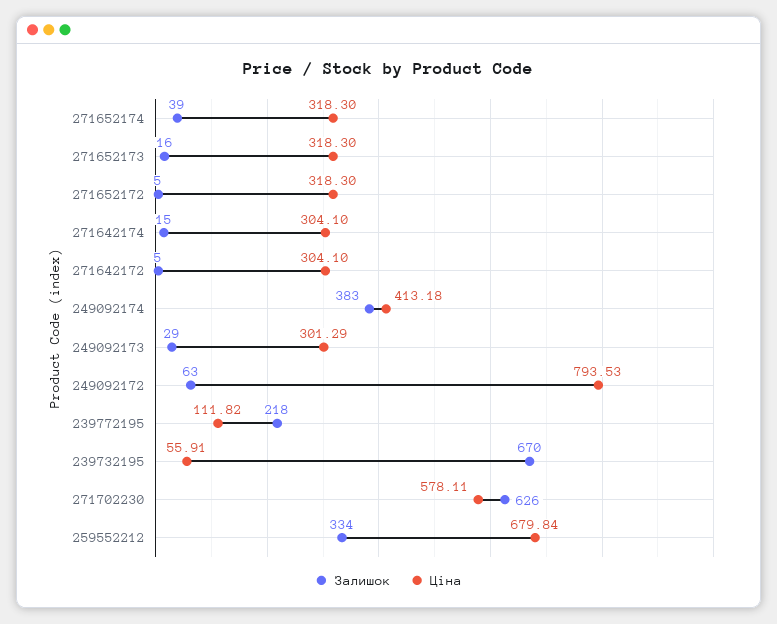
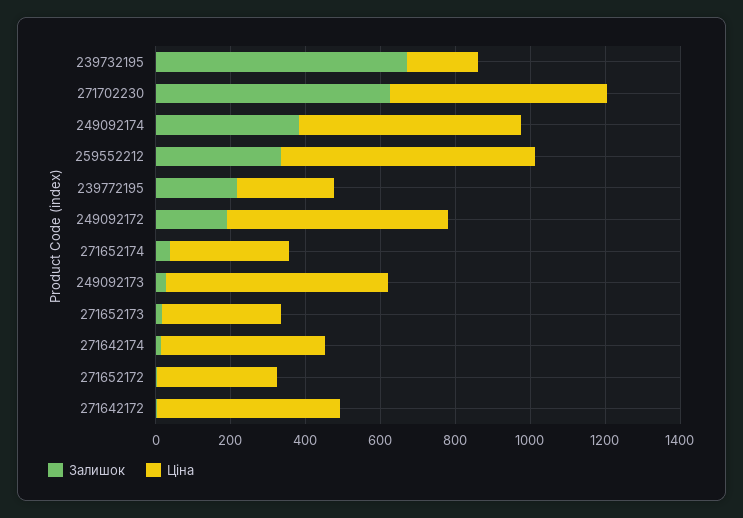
Ціна, 271642174: 304.1 -> 450
Ціна, 271642172: 304.1 -> 500
Ціна, 249092174: 413.18 -> 600
Ціна, 249092173: 301.29 -> 600
Залишок, 249092172: 63 -> 200
Ціна, 249092172: 793.53 -> 600
Ціна, 239772195: 111.82 -> 250
Ціна, 239732195: 55.91 -> 200

